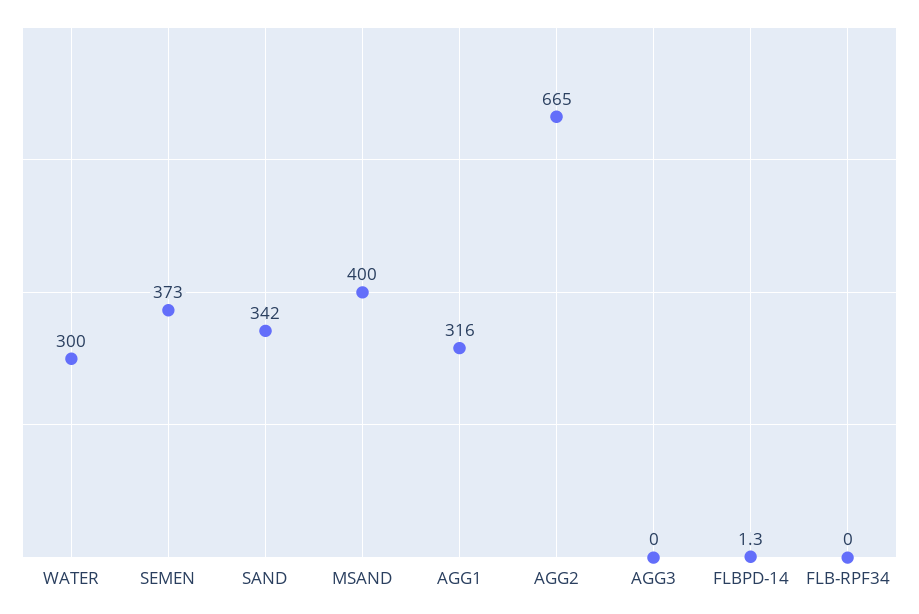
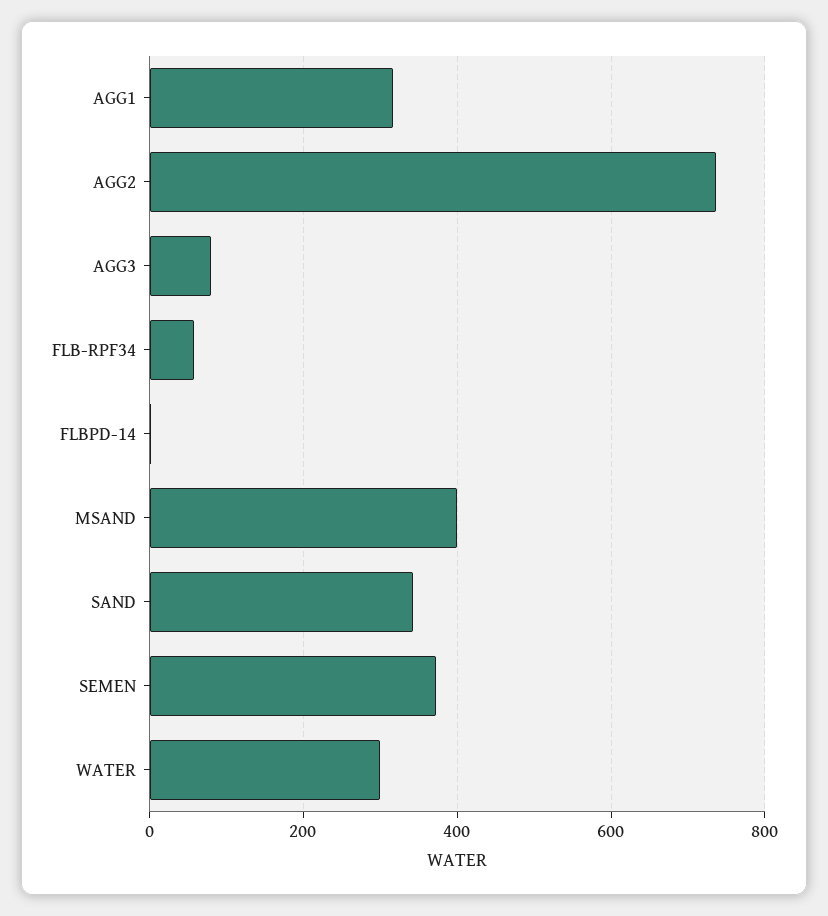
AGG2: 665 -> 740
AGG3: 0 -> 80
FLB-RPF34: 0 -> 60

